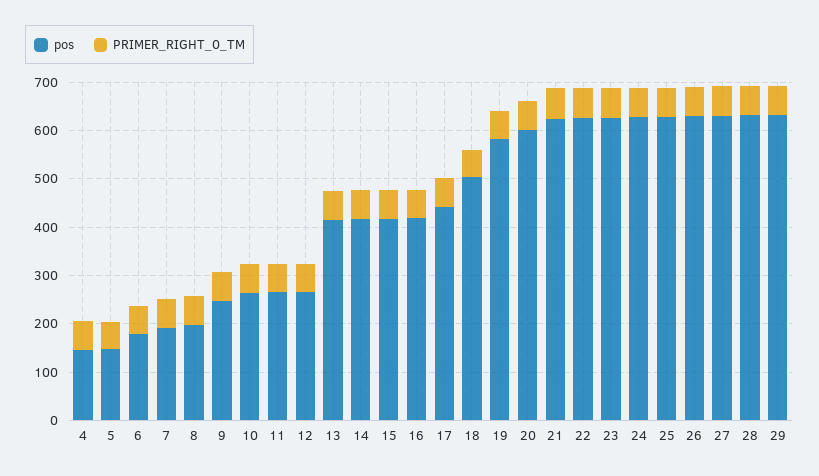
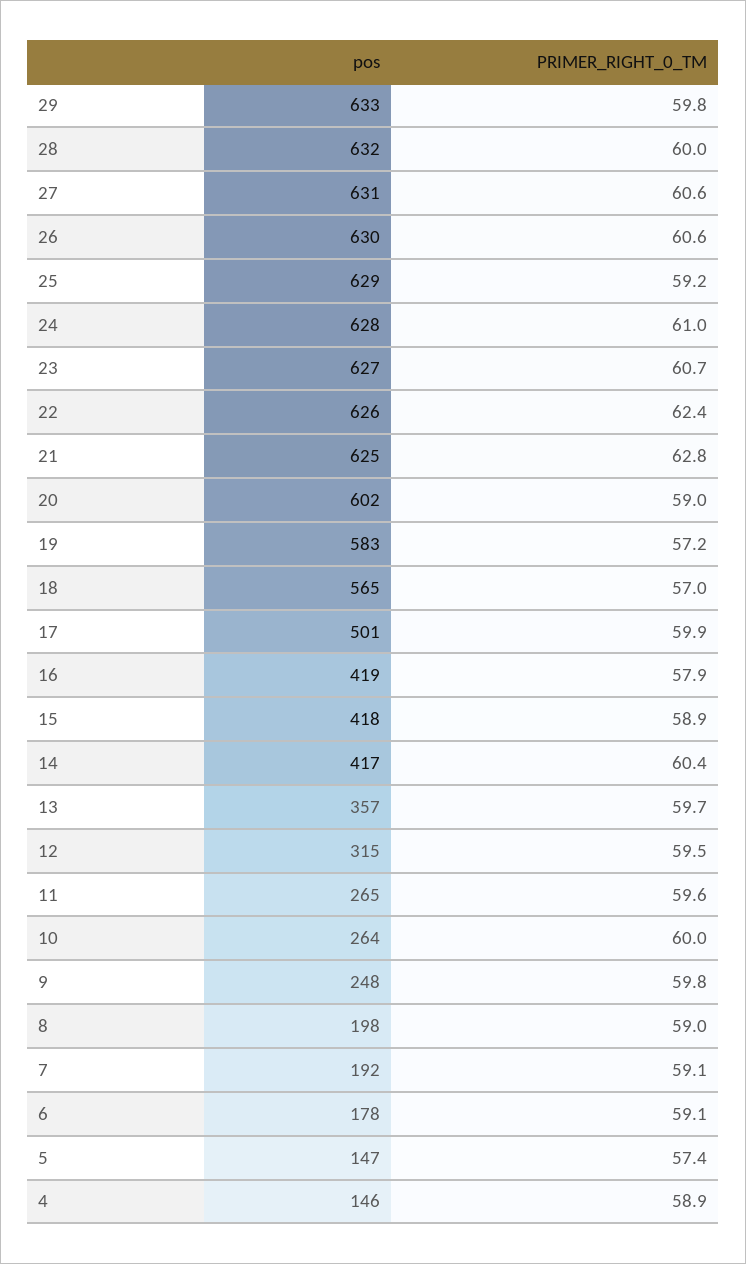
pos, 12: 260 -> 315
pos, 13: 420 -> 357
pos, 17: 440 -> 501
pos, 18: 500 -> 565

